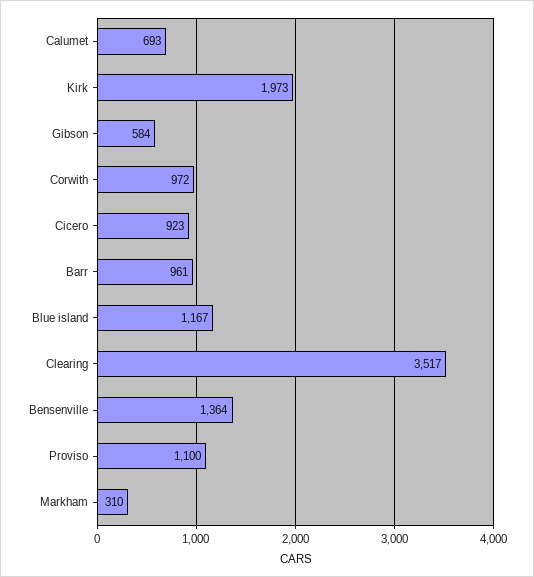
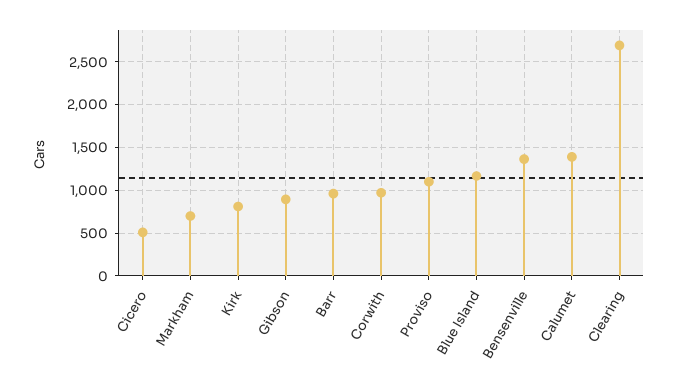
Calumet: 693 -> 1400
Kirk: 1973 -> 800
Gibson: 584 -> 900
Cicero: 923 -> 500
Clearing: 3517 -> 2700
Markham: 310 -> 700

